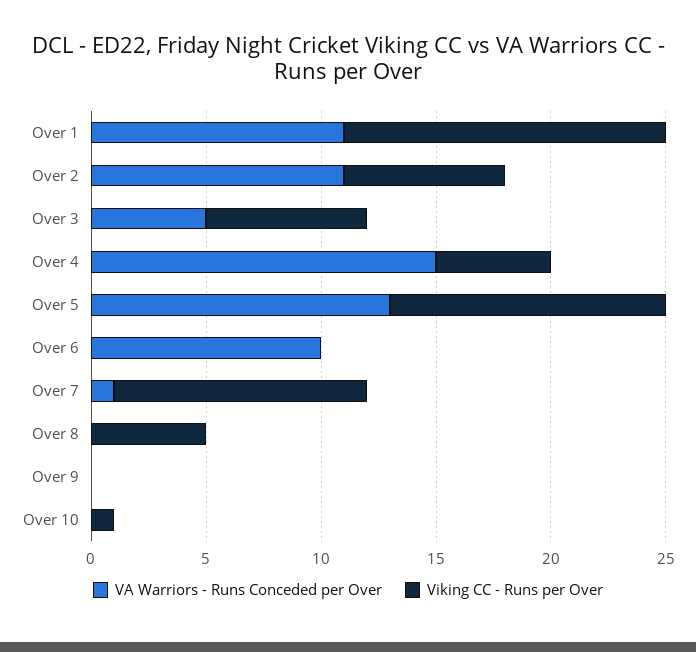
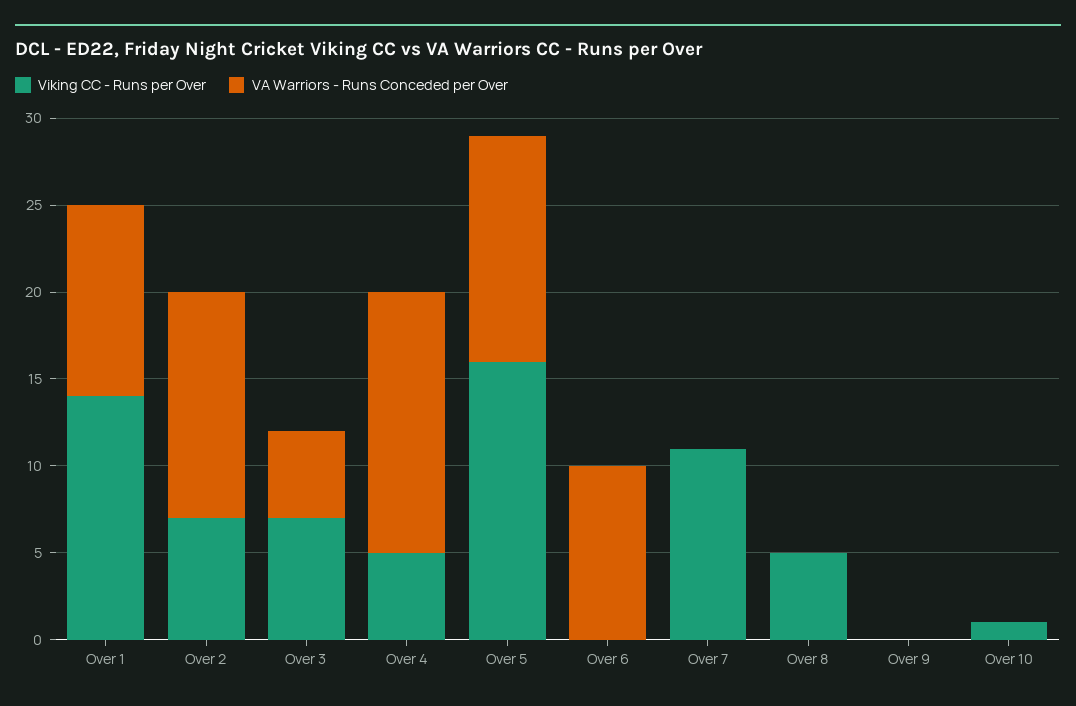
VA Warriors - Runs Conceded per Over, Over 2: 11 -> 13
Viking CC - Runs per Over, Over 5: 12 -> 16
VA Warriors - Runs Conceded per Over, Over 7: 1 -> 0

